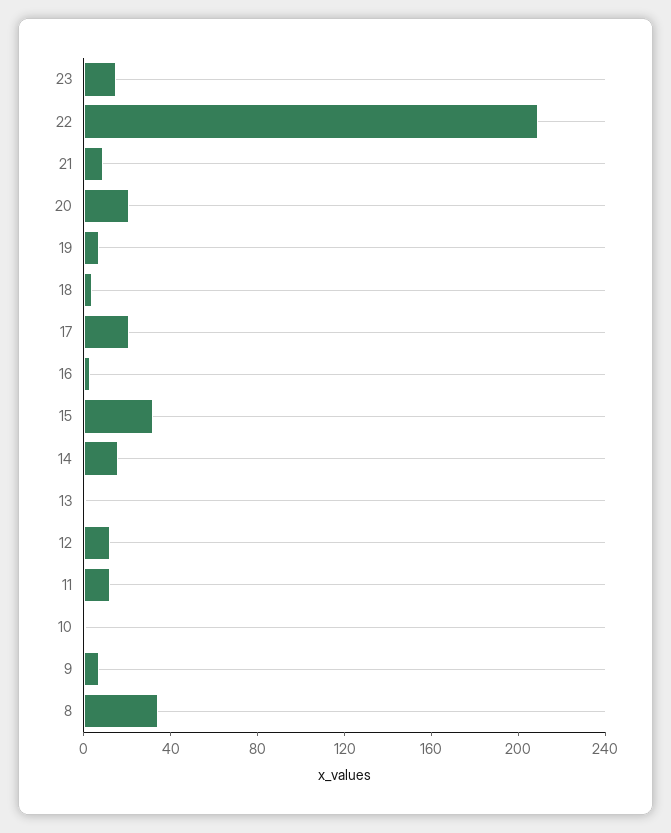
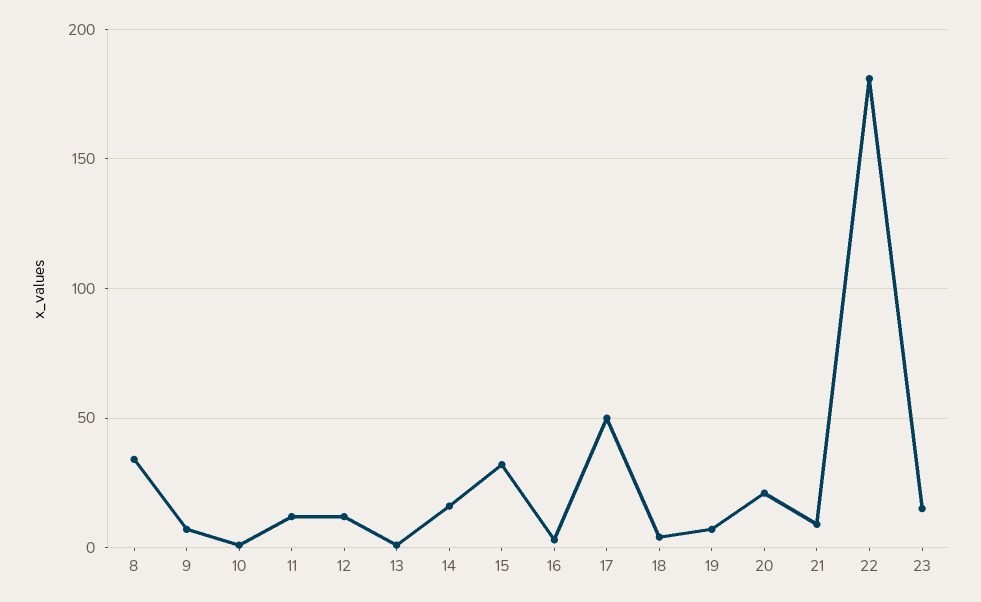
22: 210 -> 180
17: 20 -> 50

